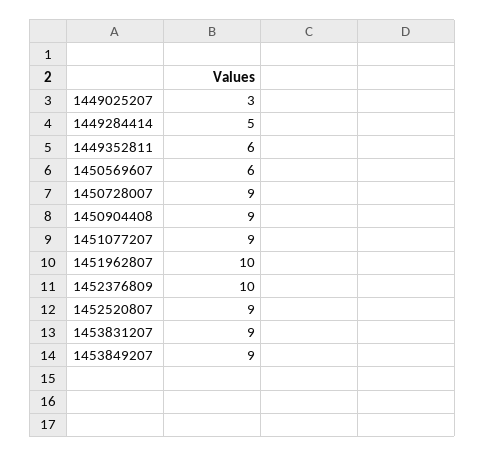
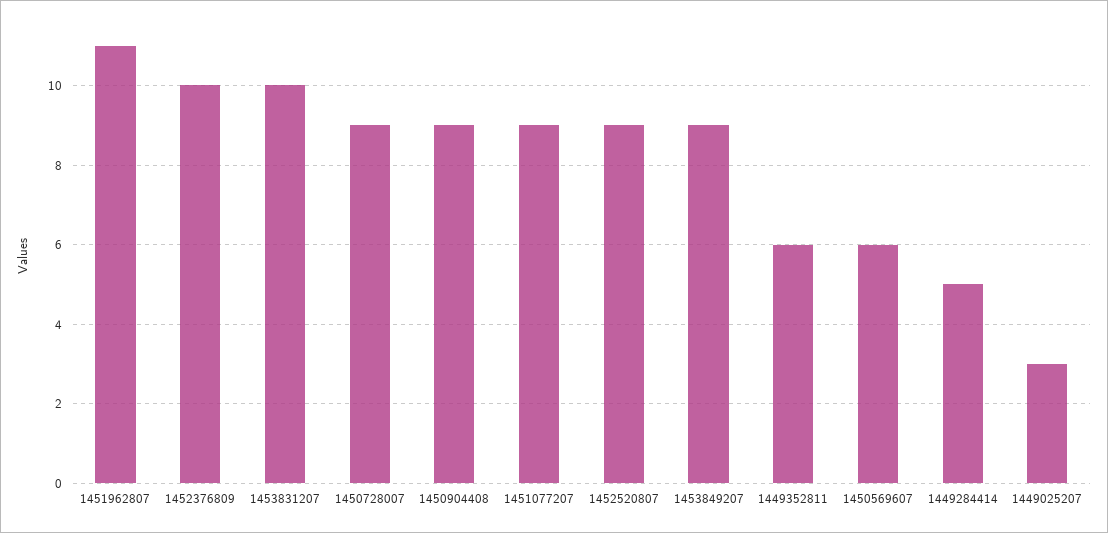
1451962807: 10 -> 11
1453831207: 9 -> 10

